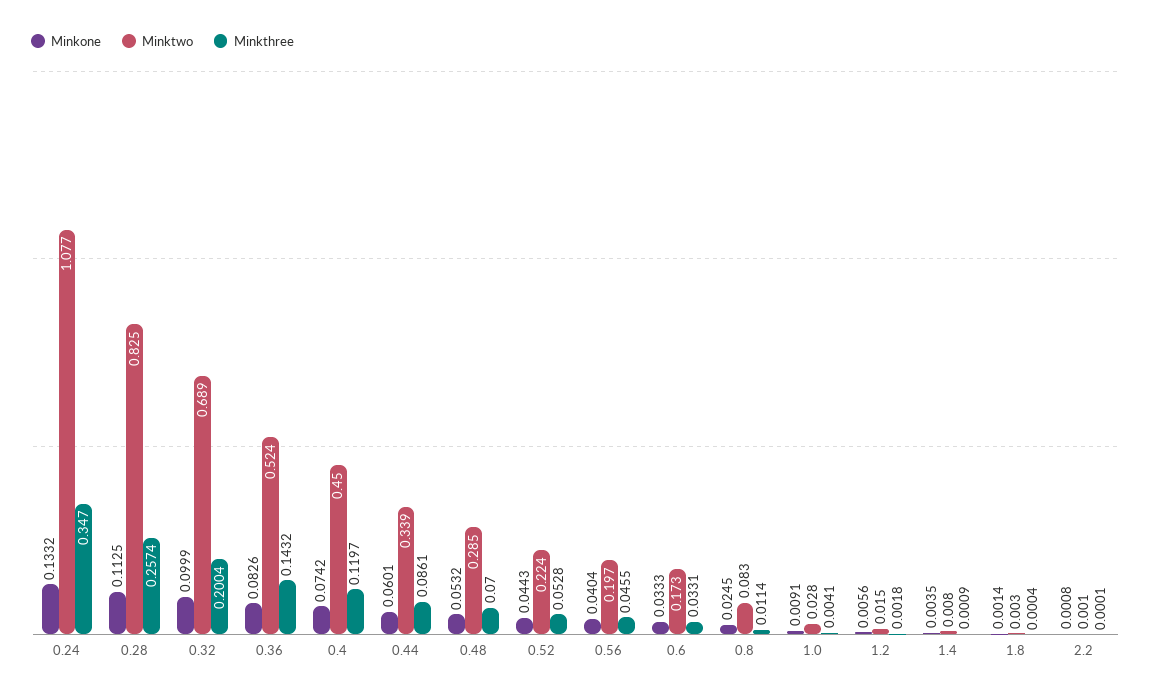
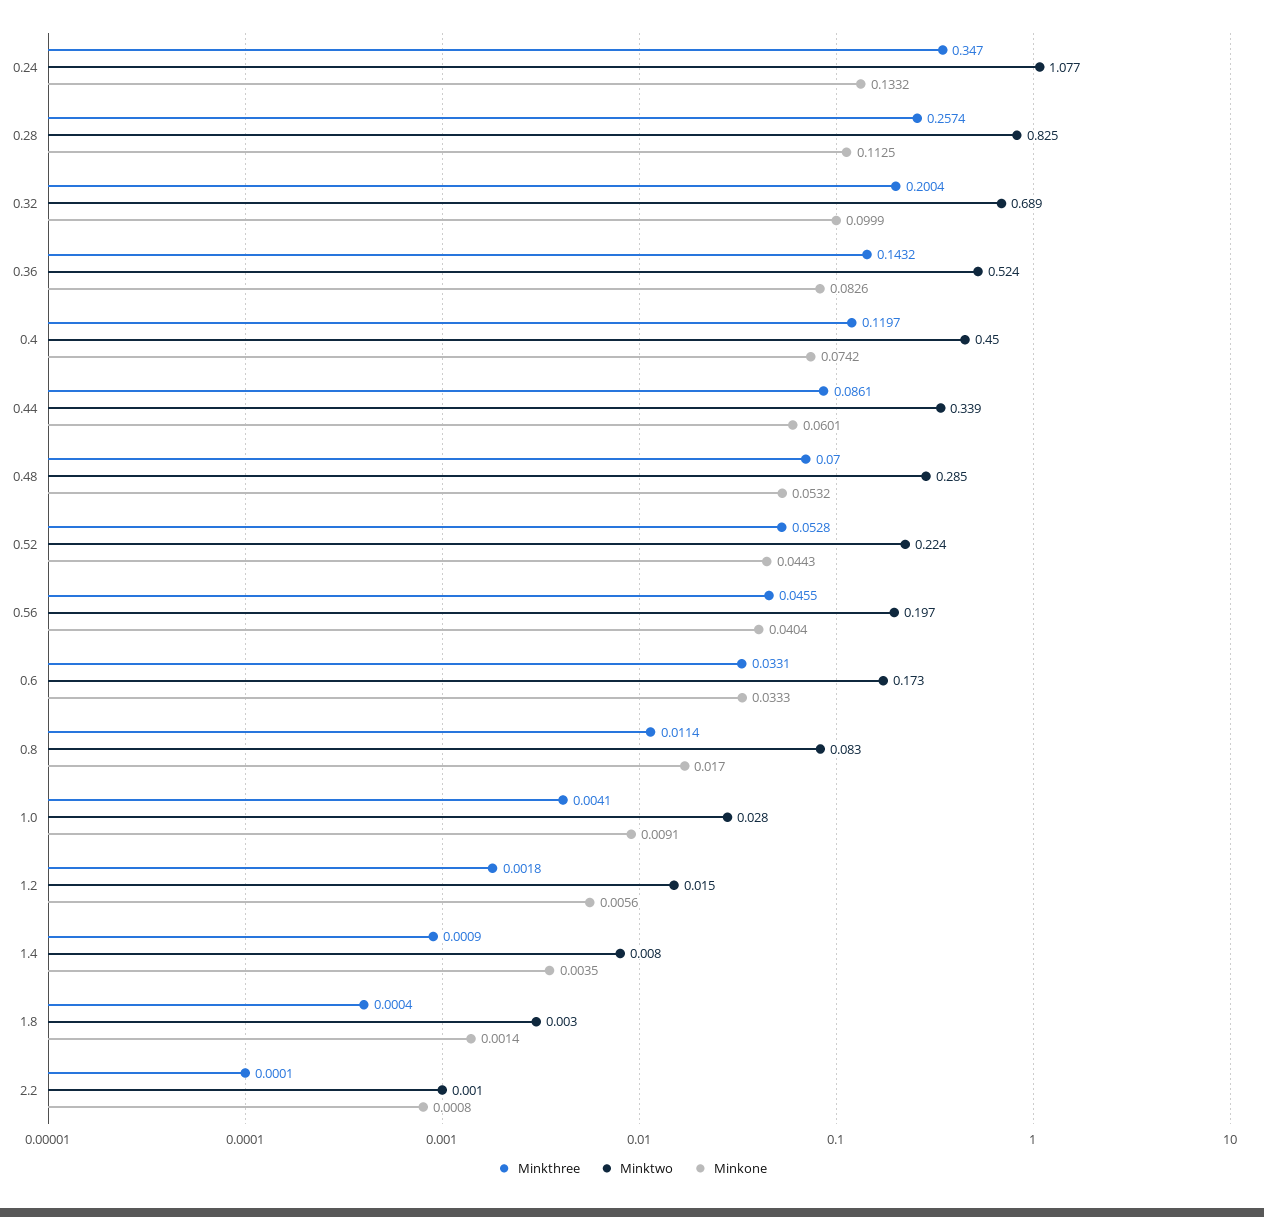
Minkone, 0.8: 0.0245 -> 0.017

